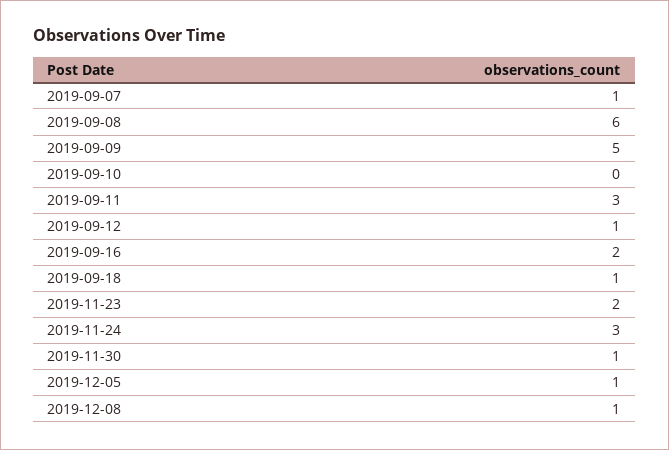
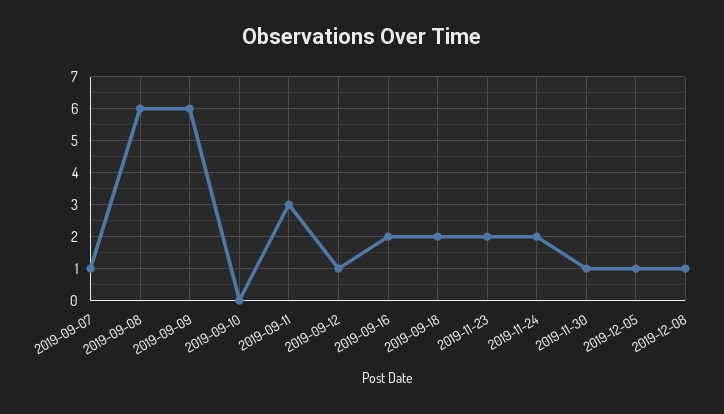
2019-09-09: 5 -> 6
2019-09-18: 1 -> 2
2019-11-24: 3 -> 2

